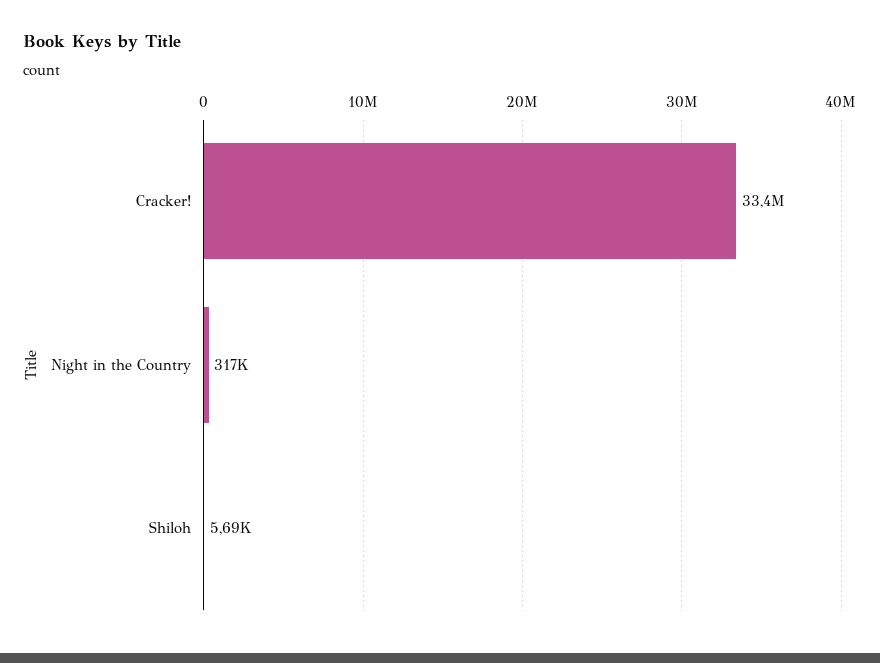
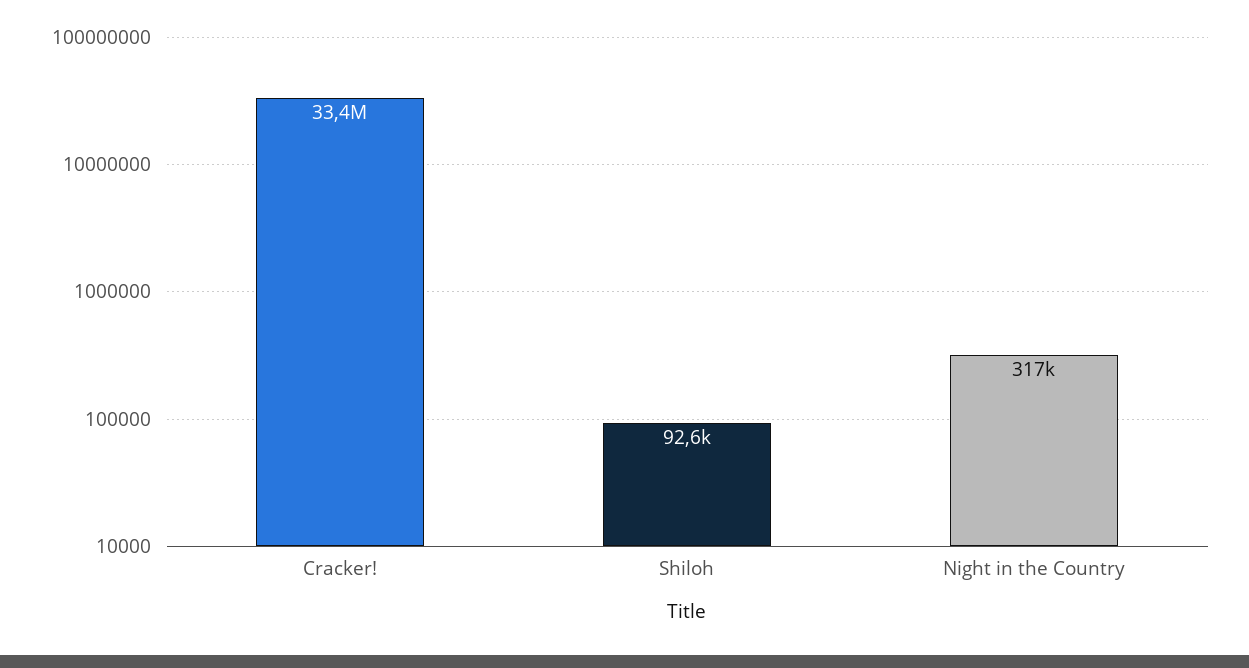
Shiloh: 5690 -> 92600

